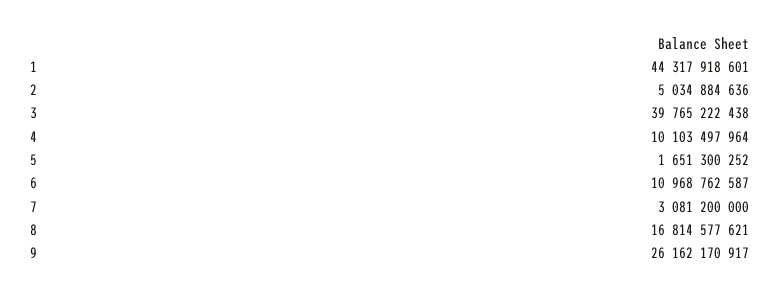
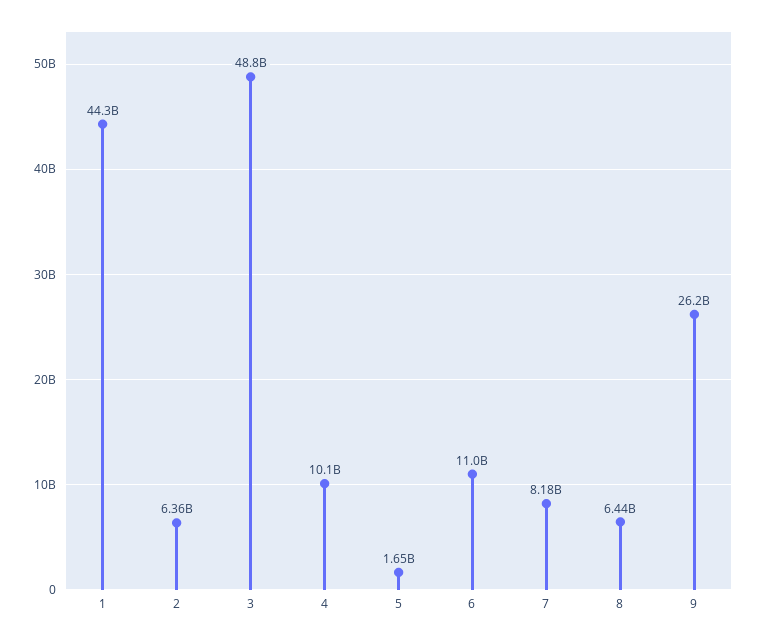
2: 5034884636 -> 6360000000
3: 39765222438 -> 48800000000
7: 3081200000 -> 8180000000
8: 16814577621 -> 6440000000

